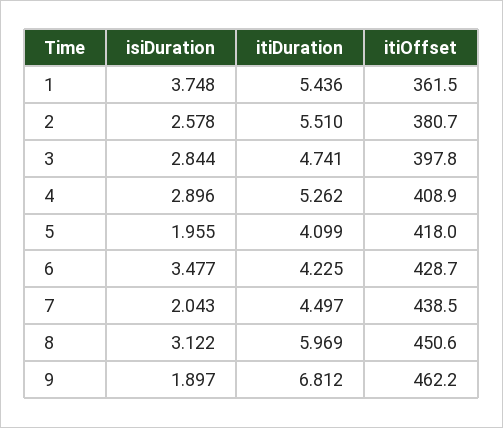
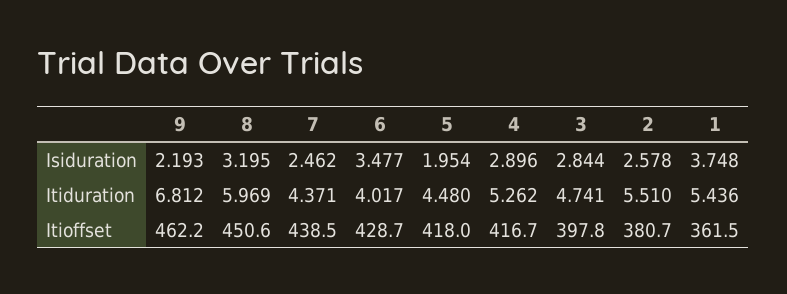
itiOffset, 4: 408.9 -> 416.7
isiDuration, 5: 1.955 -> 1.954
itiDuration, 5: 4.099 -> 4.48
itiDuration, 6: 4.225 -> 4.017
isiDuration, 7: 2.043 -> 2.462
itiDuration, 7: 4.497 -> 4.371
isiDuration, 8: 3.122 -> 3.195
isiDuration, 9: 1.897 -> 2.193

